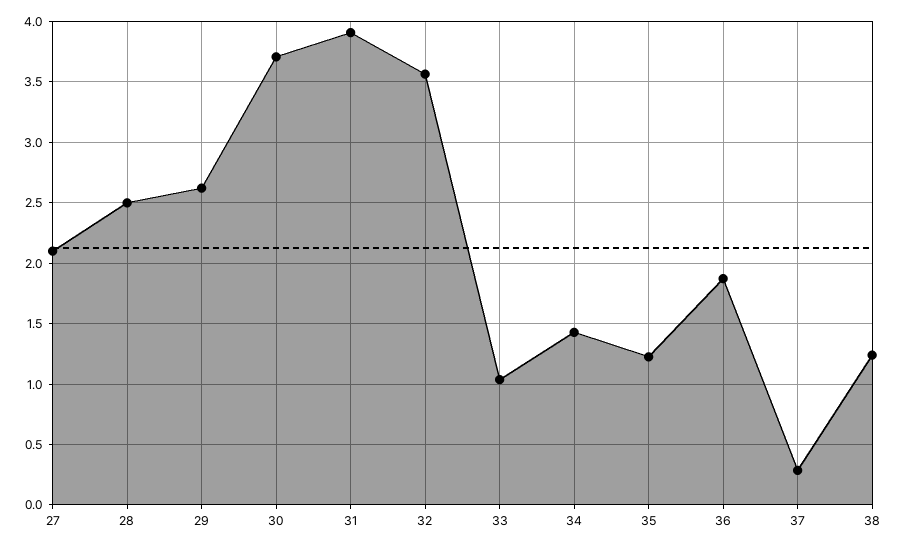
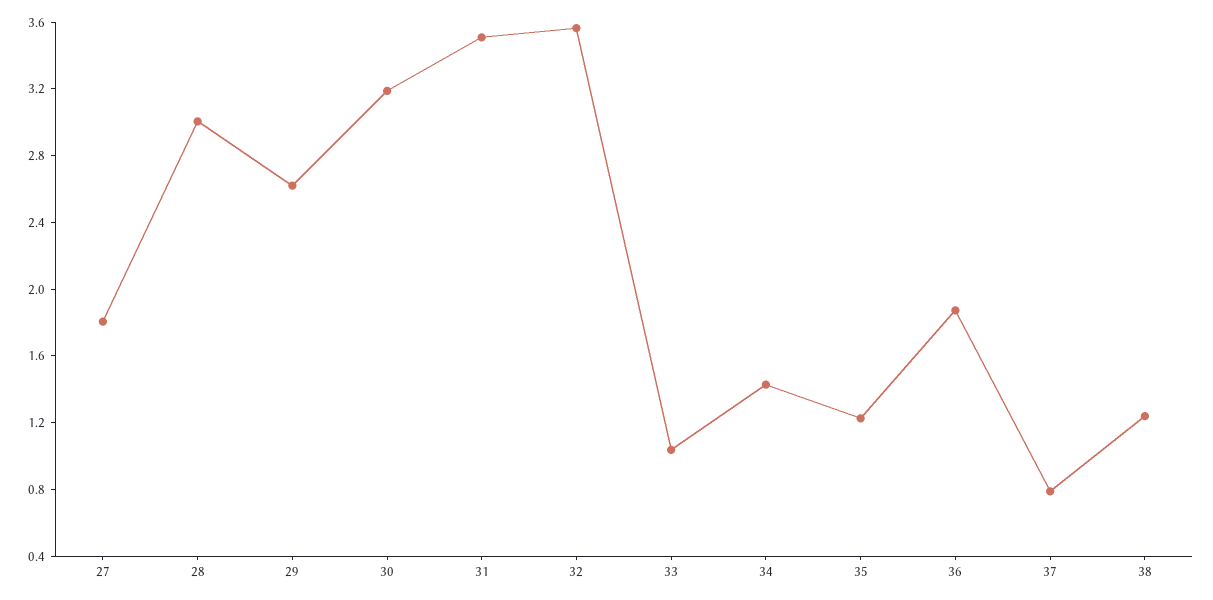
27: 2.1 -> 1.8
28: 2.5 -> 3
30: 3.7 -> 3.2
31: 3.9 -> 3.5
37: 0.3 -> 0.8

